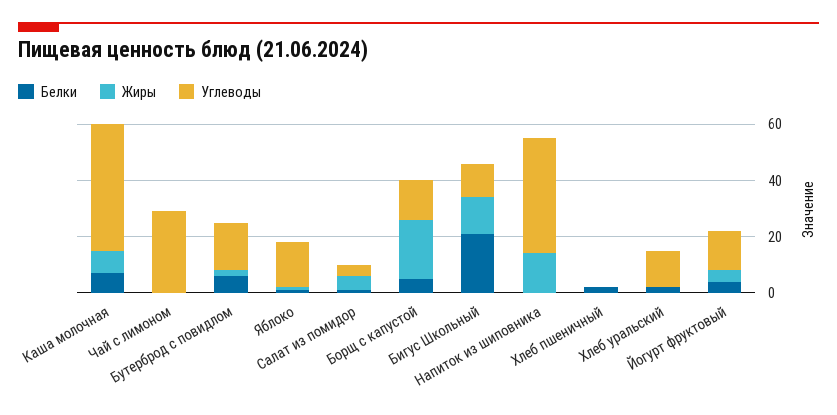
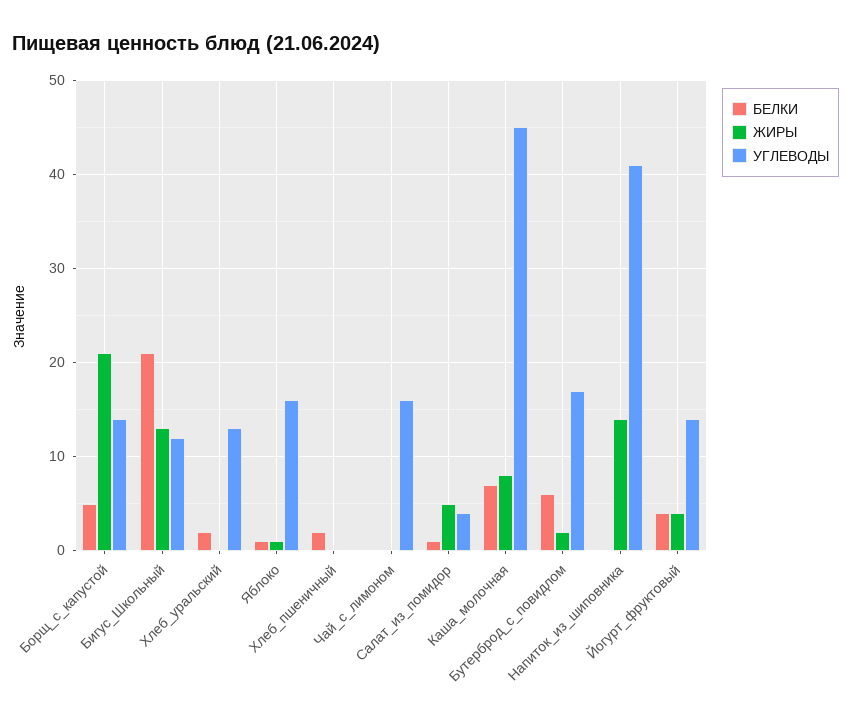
Углеводы, Чай с лимоном: 30 -> 16

